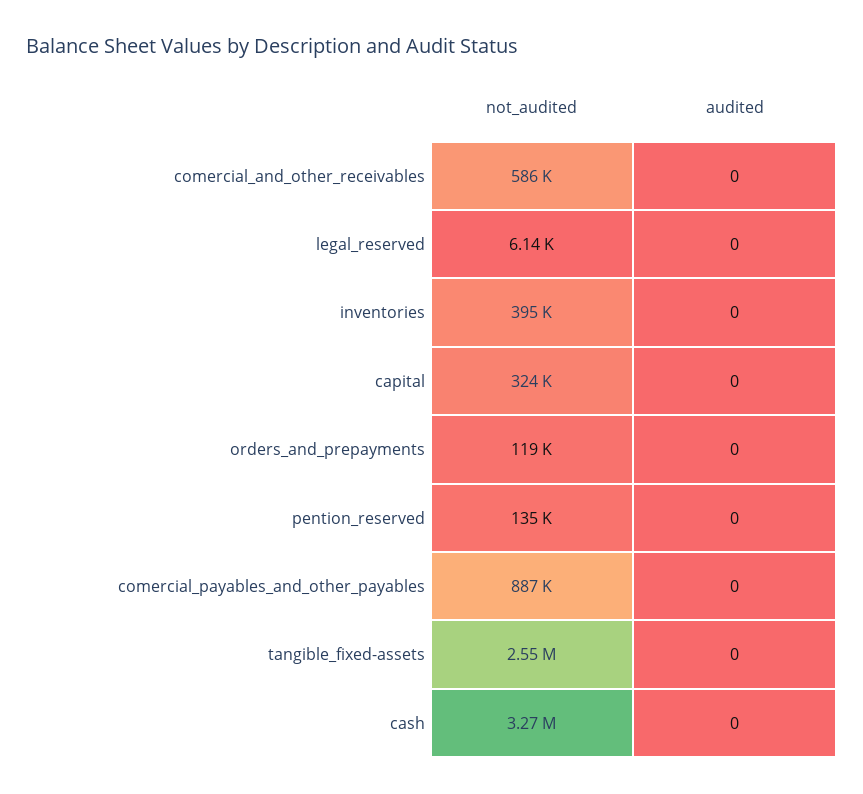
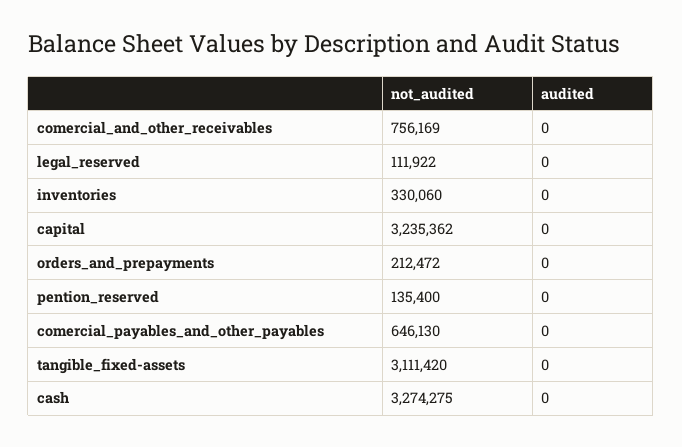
not_audited, comercial_and_other_receivables: 586000 -> 756169
not_audited, legal_reserved: 6140 -> 111922
not_audited, inventories: 395000 -> 330060
not_audited, capital: 324000 -> 3235362
not_audited, orders_and_prepayments: 119000 -> 212472
not_audited, comercial_payables_and_other_payables: 887000 -> 646130
not_audited, tangible_fixed-assets: 2550000 -> 3111420

